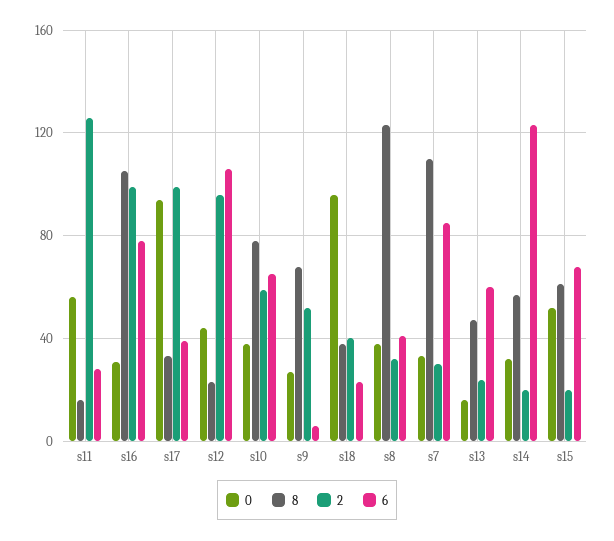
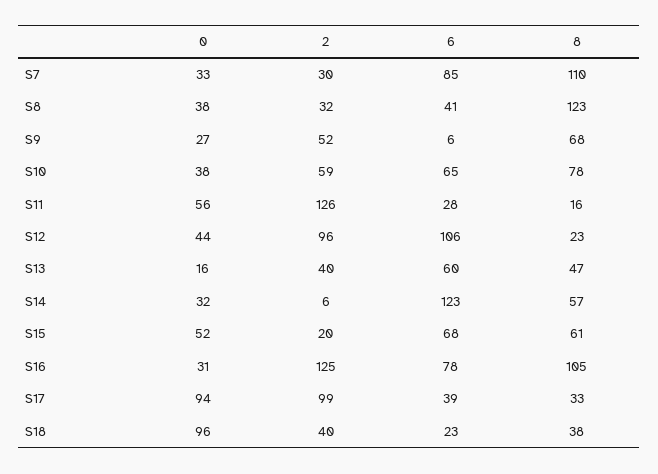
2, s16: 100 -> 125
2, s13: 25 -> 40
2, s14: 20 -> 6

